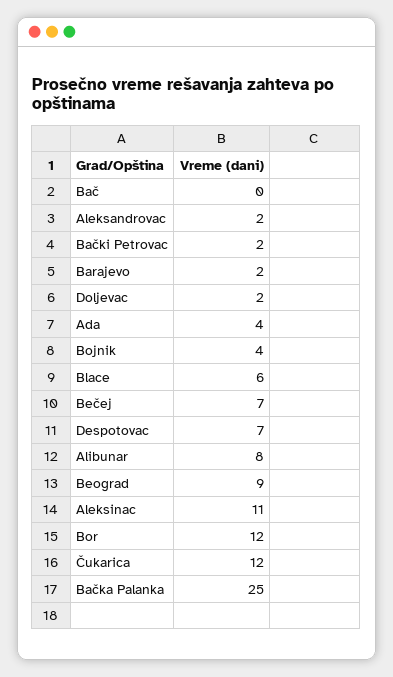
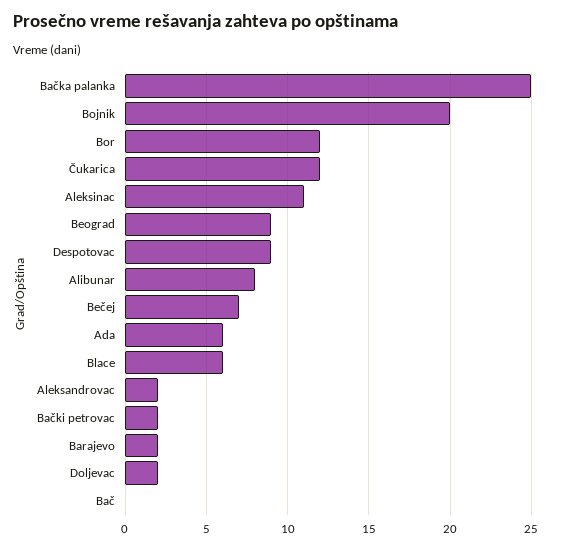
Ada: 4 -> 6
Bojnik: 4 -> 20
Despotovac: 7 -> 9

